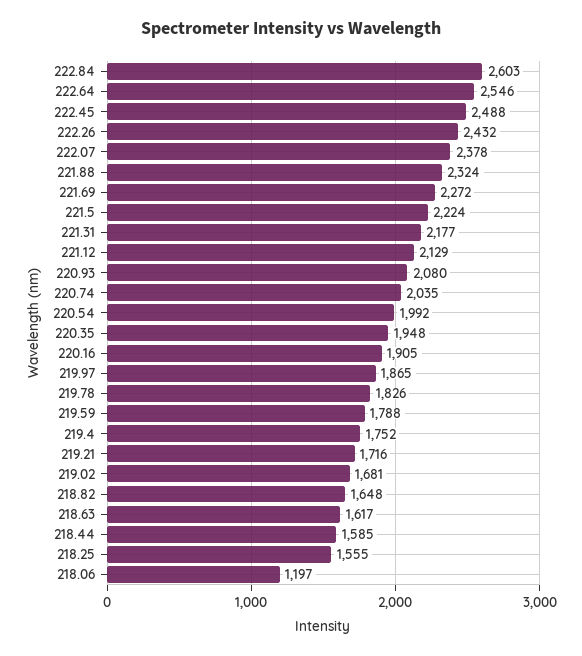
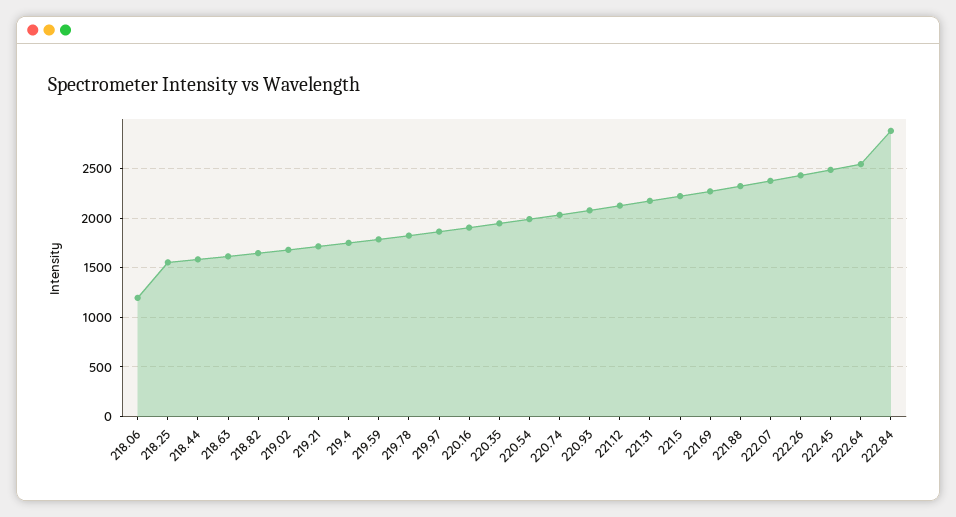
222.84: 2603 -> 2900

